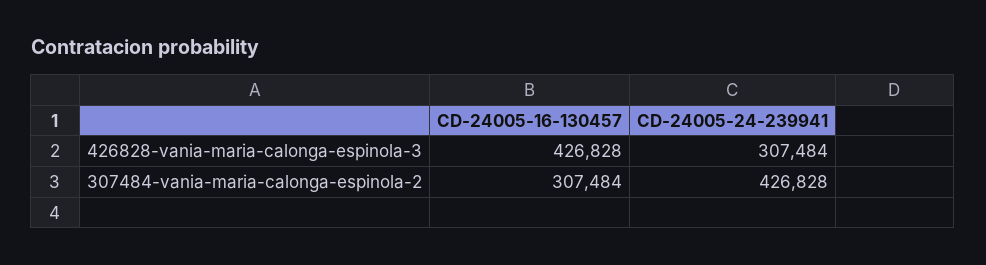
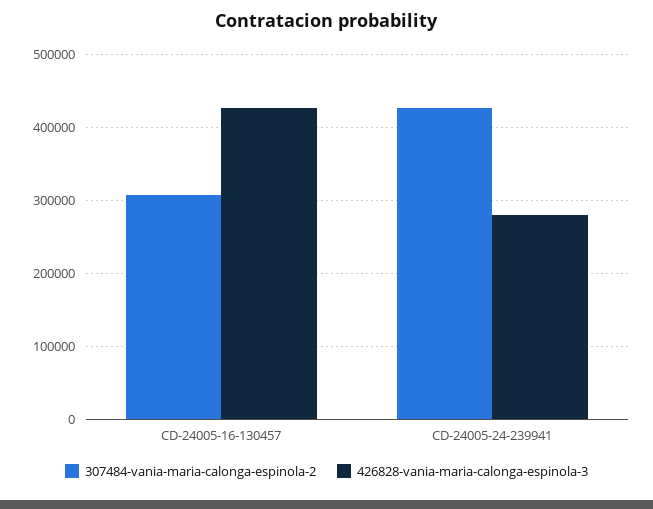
426828-vania-maria-calonga-espinola-3, CD-24005-24-239941: 307484 -> 280000

